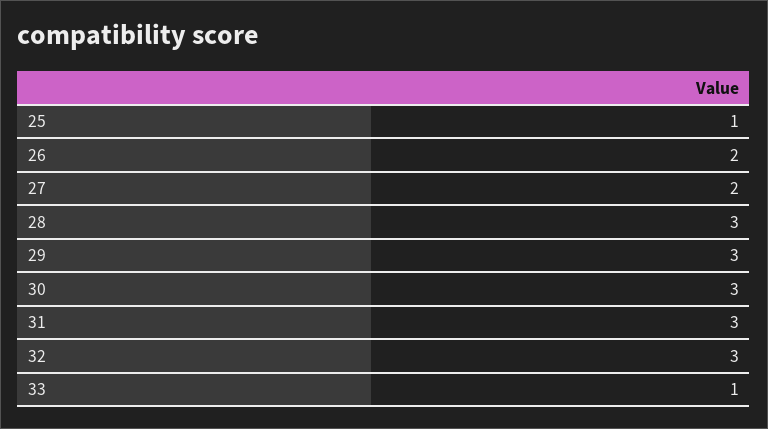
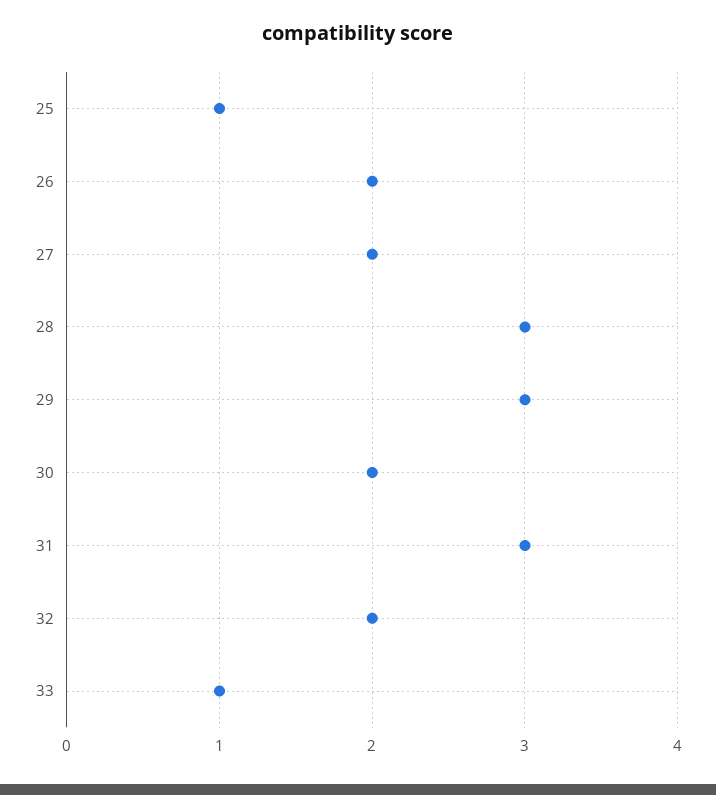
30: 3 -> 2
32: 3 -> 2

